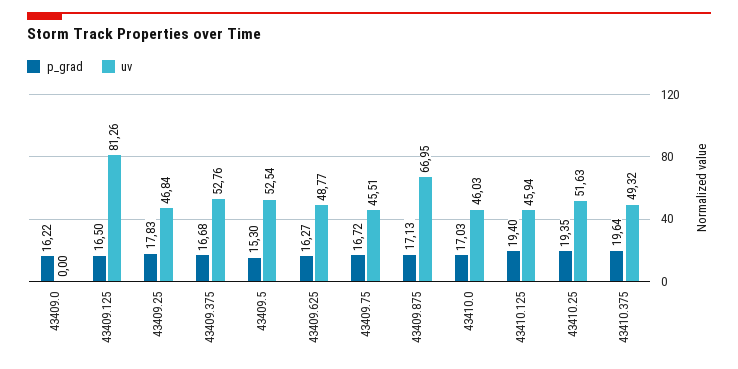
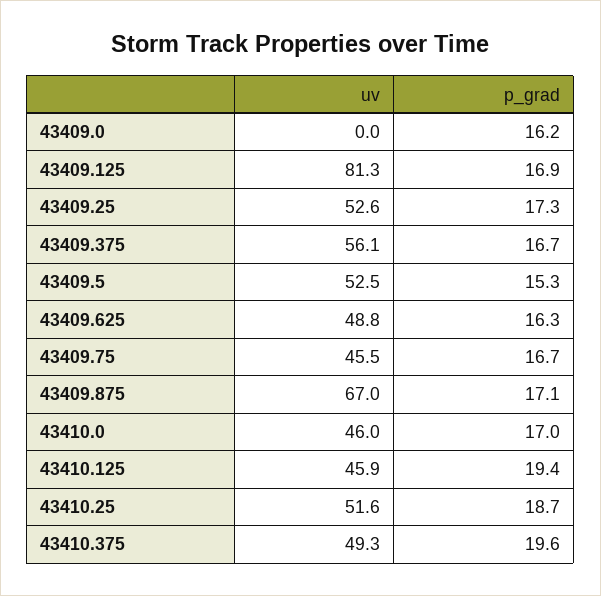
p_grad, 43409.125: 16.5 -> 16.9
p_grad, 43409.25: 17.83 -> 17.3
uv, 43409.25: 46.84 -> 52.6
uv, 43409.375: 52.76 -> 56.1
p_grad, 43410.25: 19.35 -> 18.7

